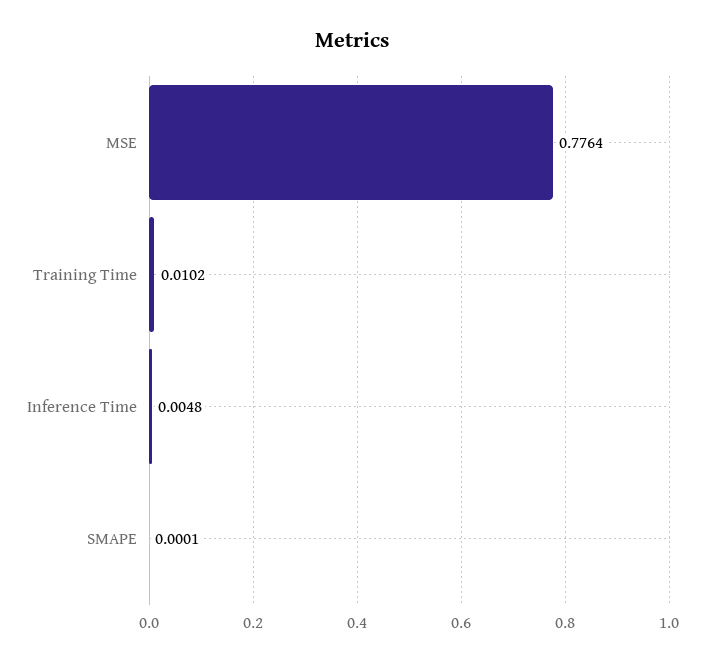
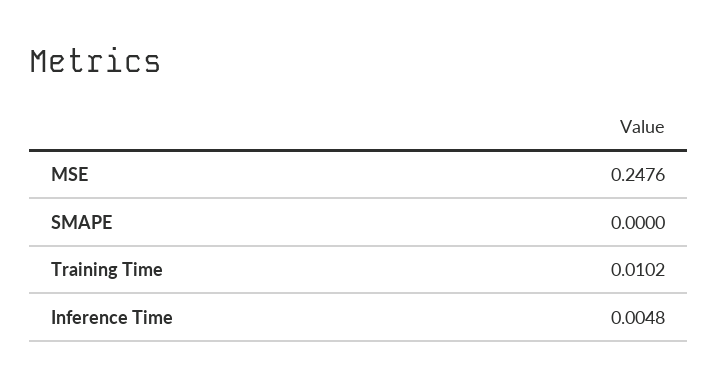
MSE: 0.7764 -> 0.2476
SMAPE: 0.0001 -> 0

